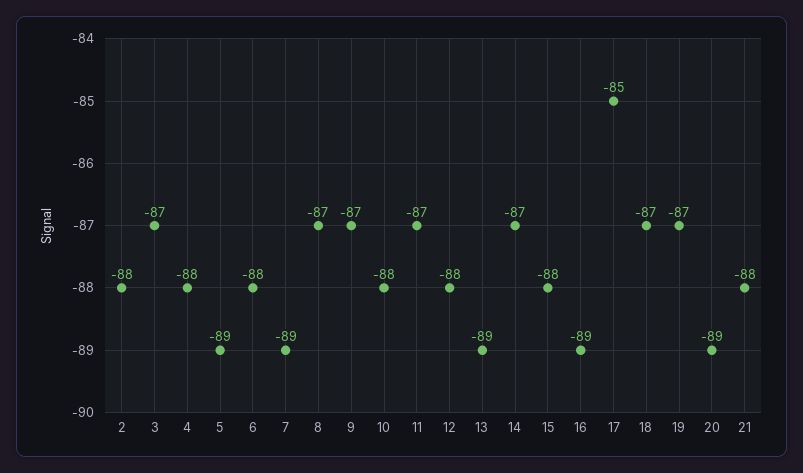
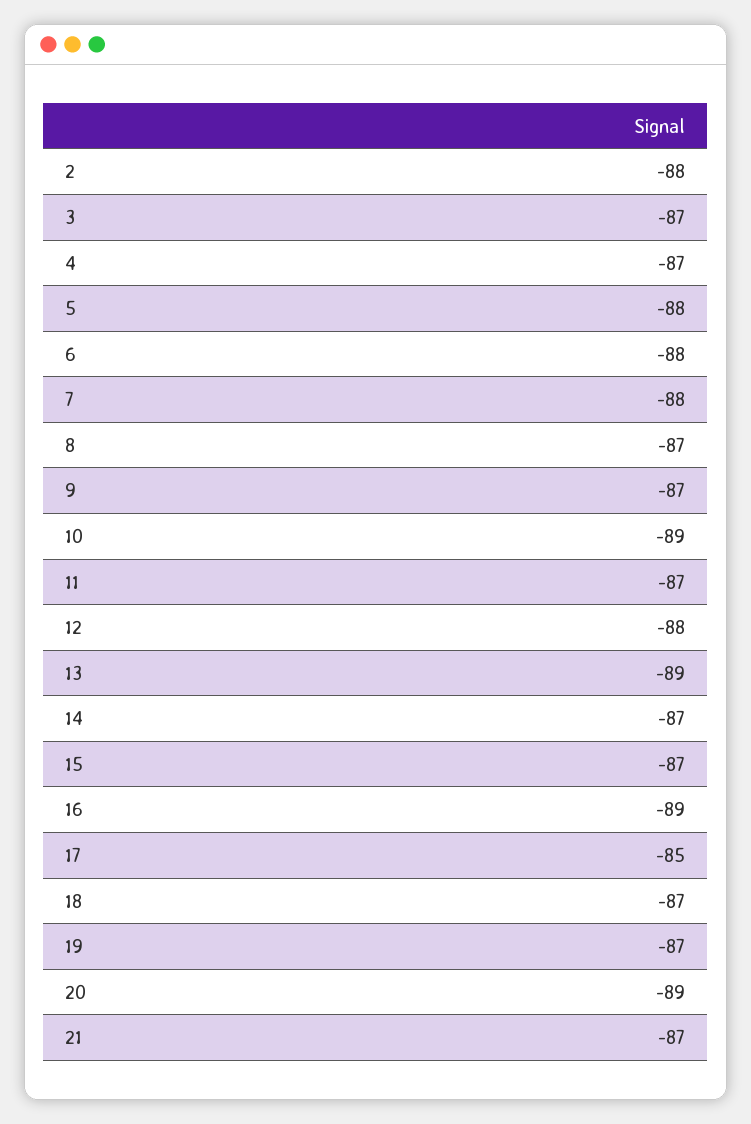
4: -88 -> -87
5: -89 -> -88
7: -89 -> -88
10: -88 -> -89
15: -88 -> -87
21: -88 -> -87

